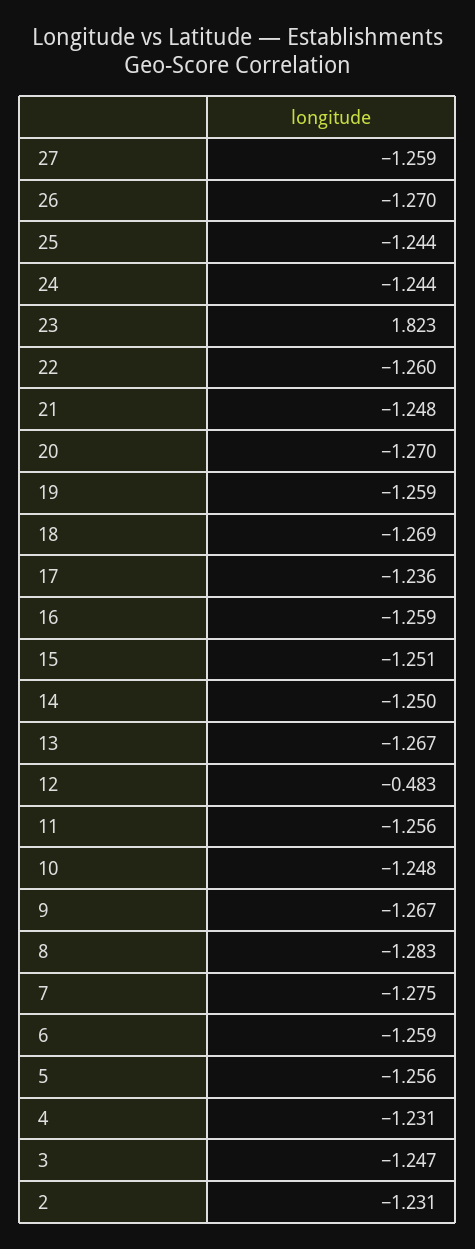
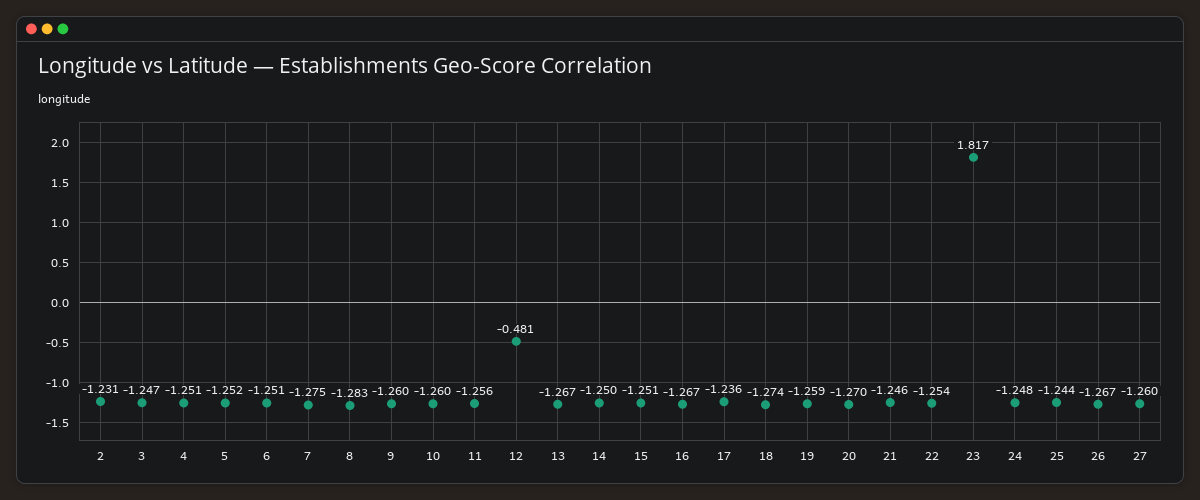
27: -1.259 -> -1.26
26: -1.27 -> -1.267
24: -1.244 -> -1.248
23: 1.823 -> 1.817
22: -1.26 -> -1.254
21: -1.248 -> -1.246
18: -1.269 -> -1.274
16: -1.259 -> -1.267
12: -0.483 -> -0.481
10: -1.248 -> -1.26
9: -1.267 -> -1.26
6: -1.259 -> -1.251
5: -1.256 -> -1.252
4: -1.231 -> -1.251

